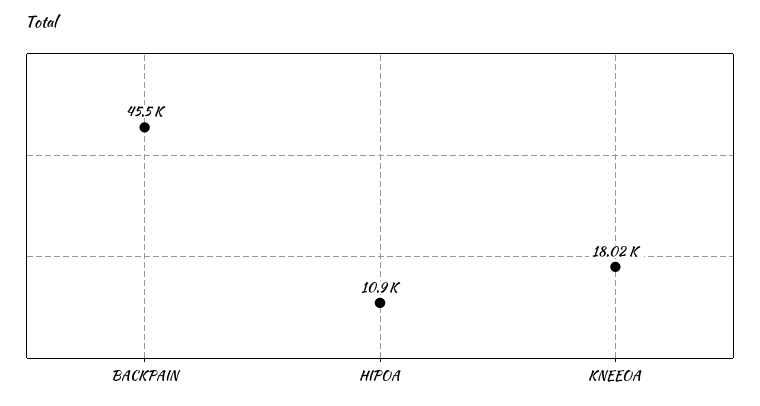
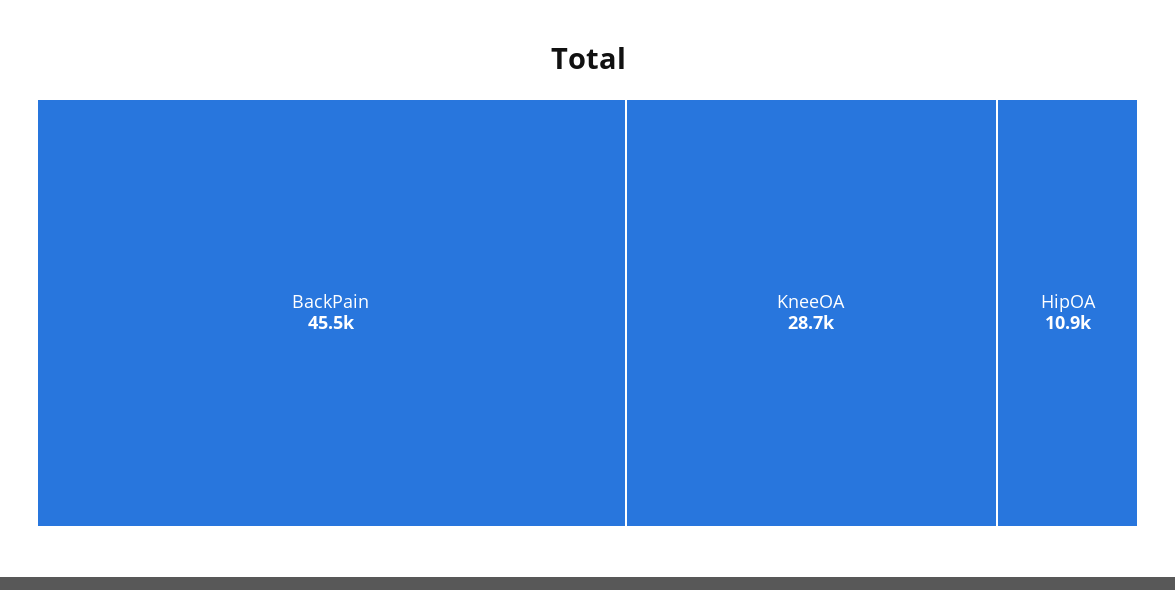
KNEEOA: 18020 -> 28700

